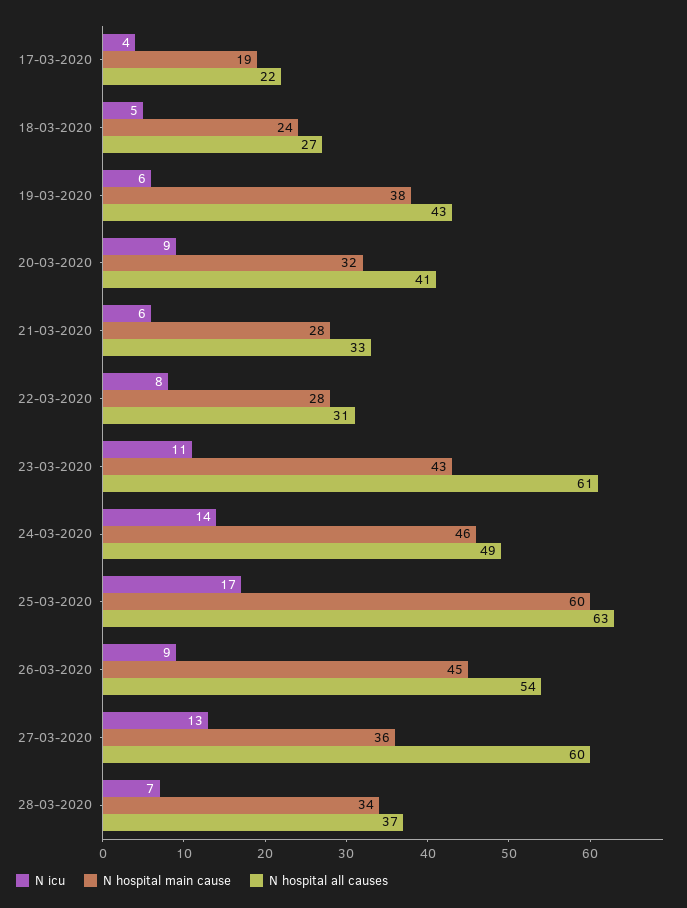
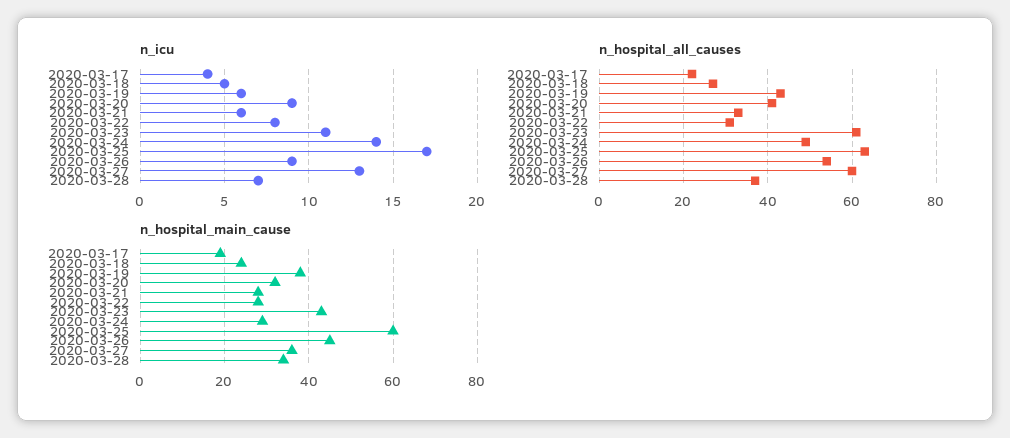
N hospital main cause, 24-03-2020: 46 -> 30

